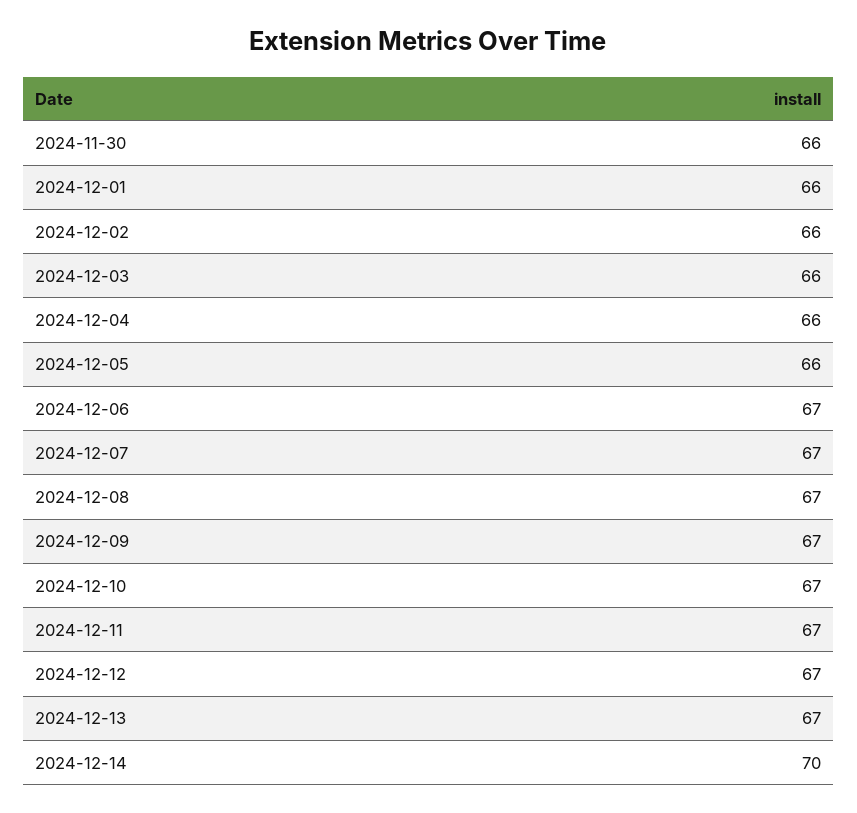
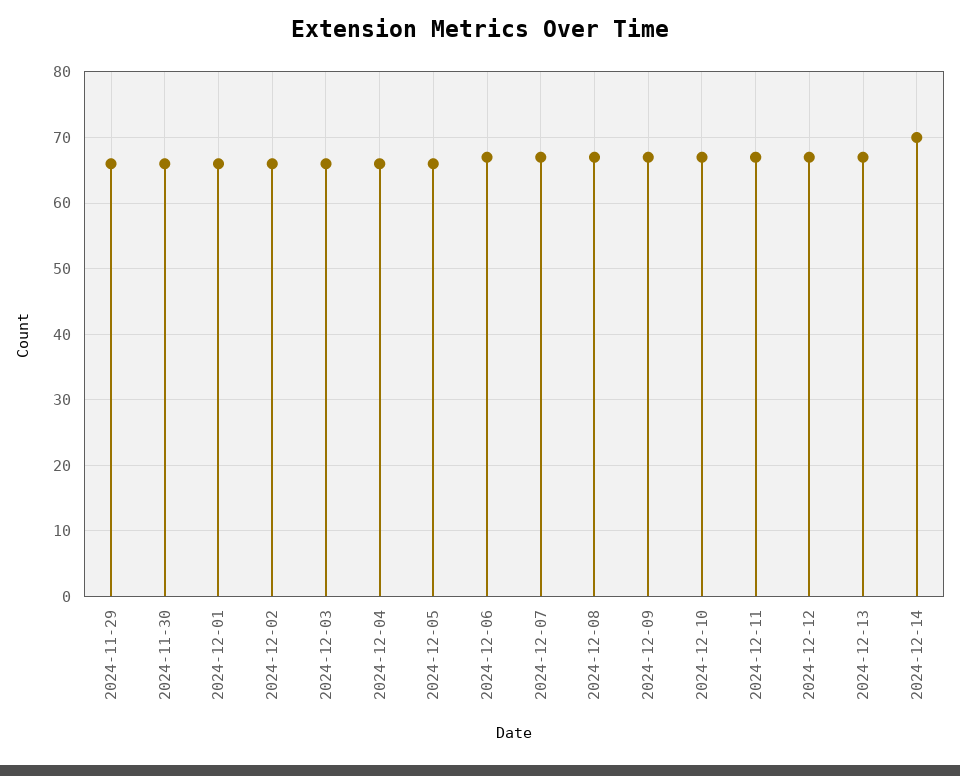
2024-11-29: none -> 66

